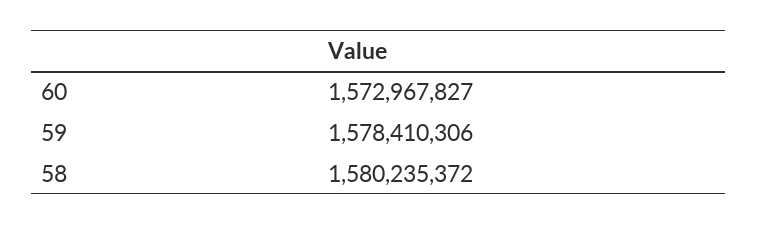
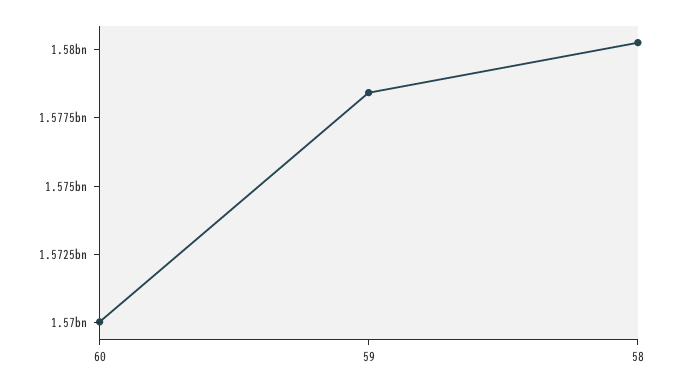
60: 1572967827 -> 1570000000

